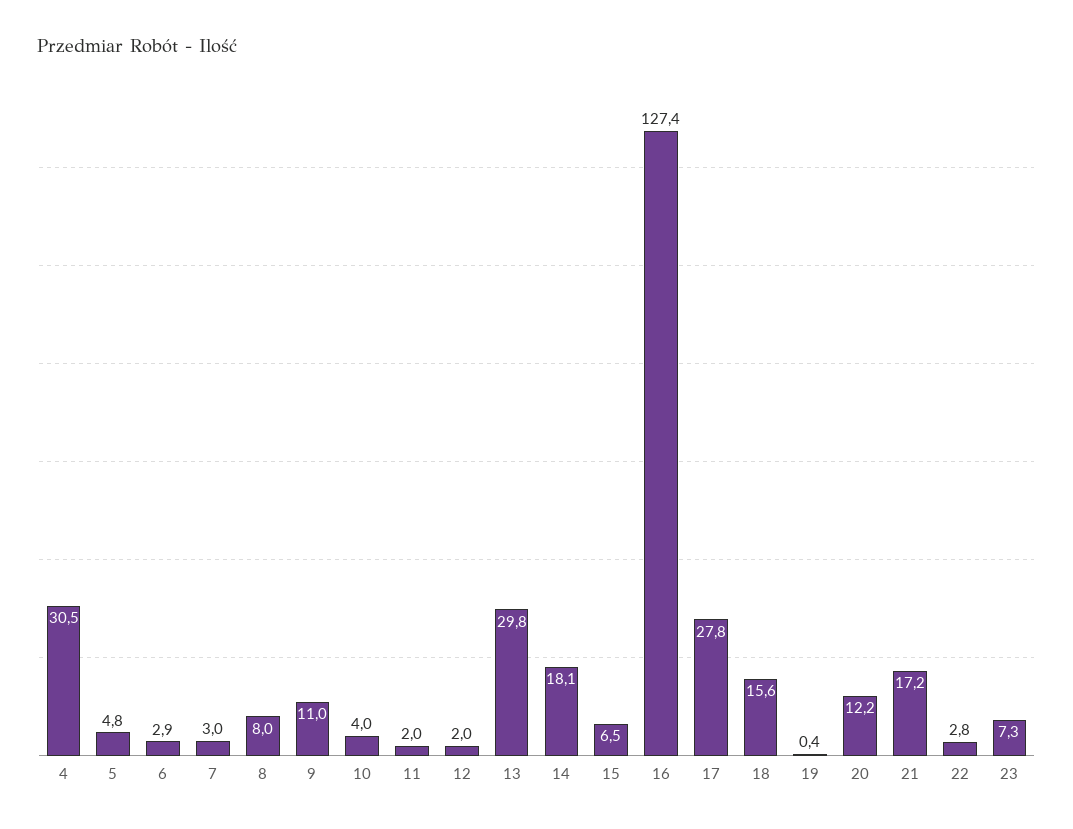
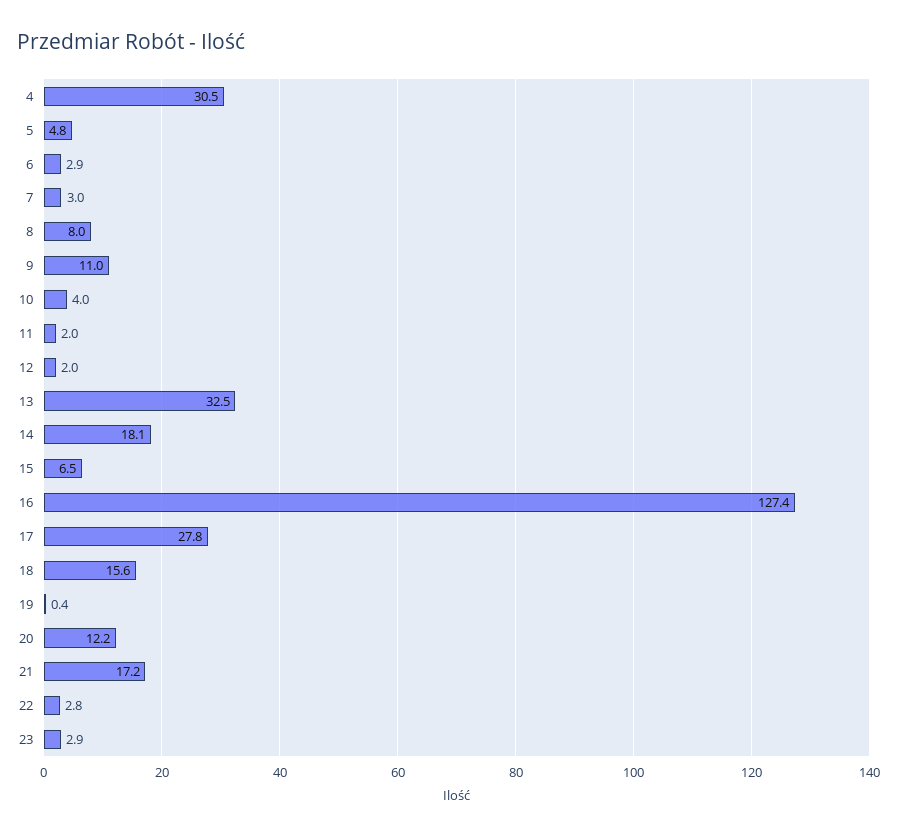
13: 29.8 -> 32.5
23: 7.3 -> 2.9

